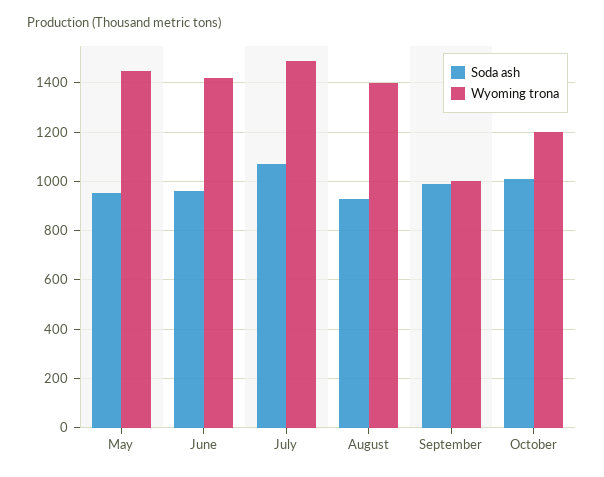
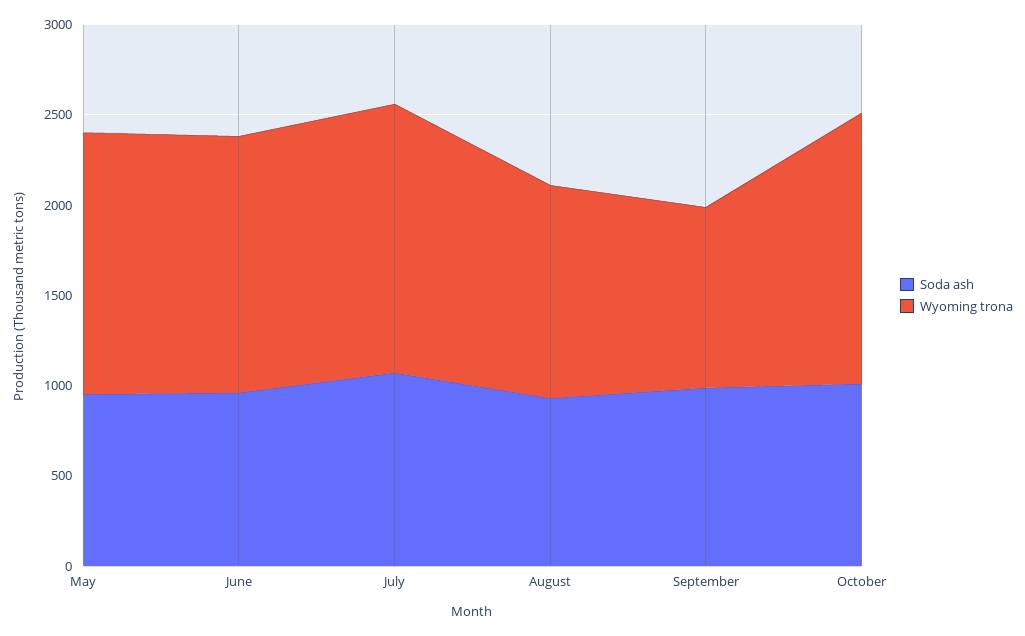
Wyoming trona, August: 1400 -> 1200
Wyoming trona, October: 1200 -> 1500

